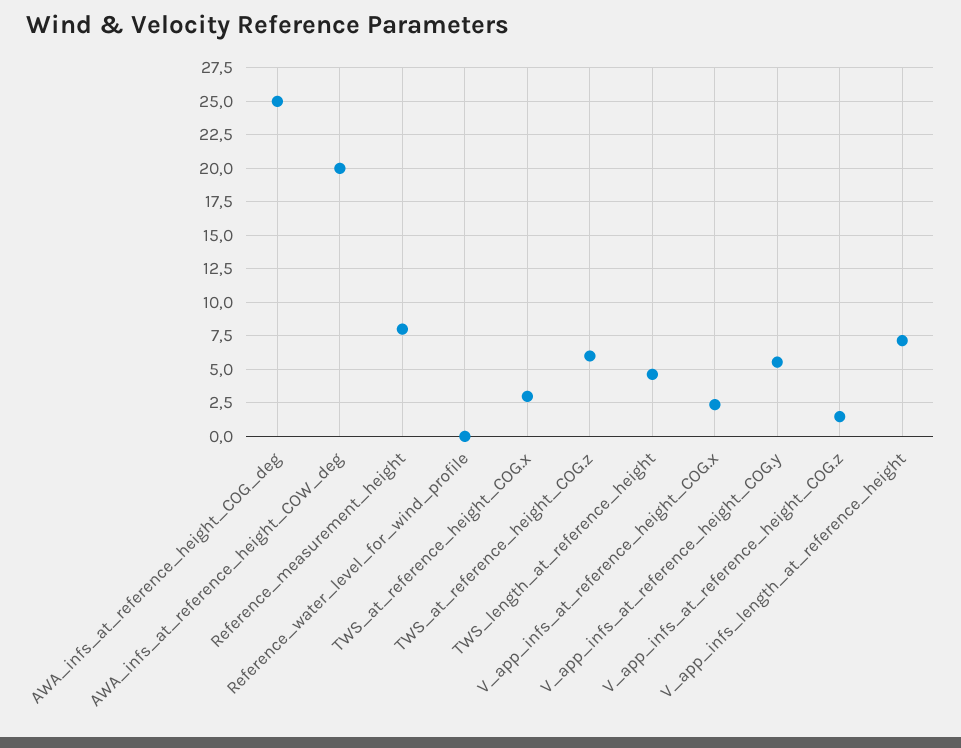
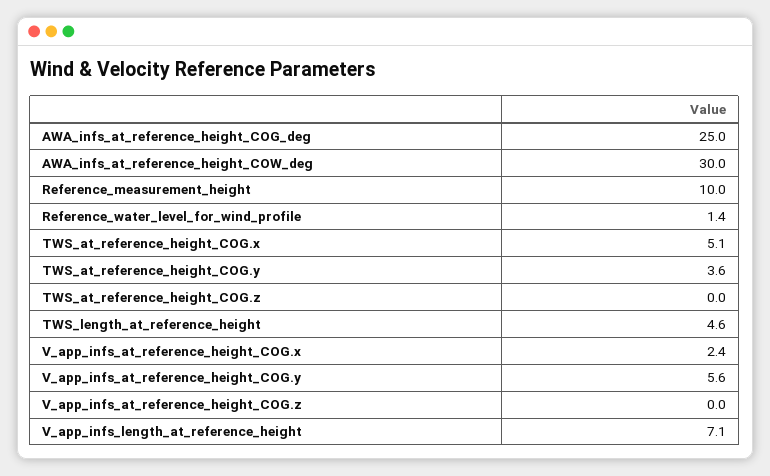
AWA_infs_at_reference_height_COW_deg: 20 -> 30
Reference_measurement_height: 8 -> 10
Reference_water_level_for_wind_profile: 0 -> 1.4
TWS_at_reference_height_COG.x: 3 -> 5.1
TWS_at_reference_height_COG.z: 6 -> 0
V_app_infs_at_reference_height_COG.z: 1.5 -> 0
TWS_at_reference_height_COG.y: none -> 3.6

